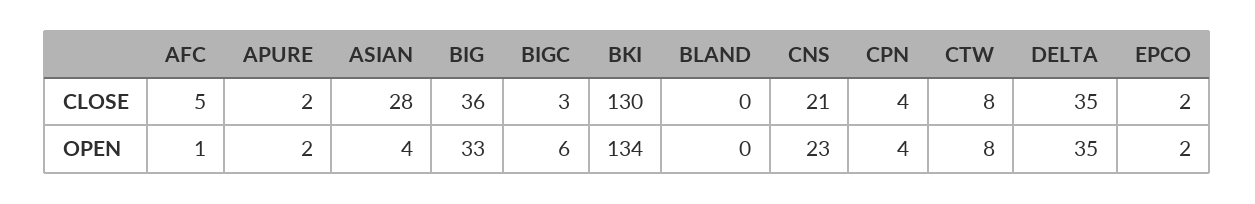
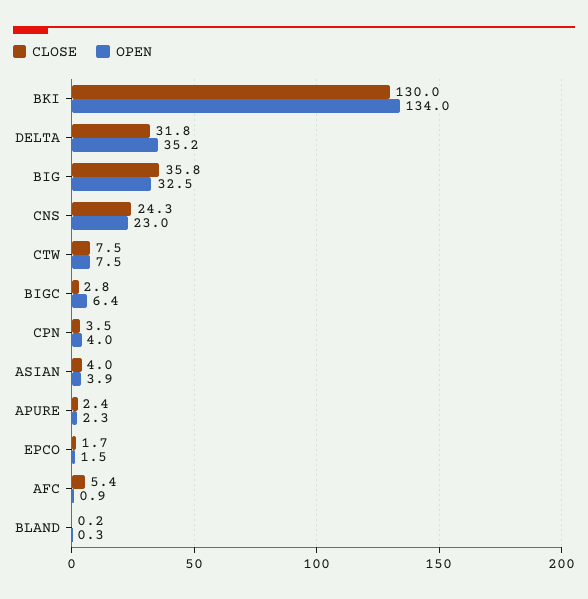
CLOSE, ASIAN: 28 -> 4
CLOSE, CNS: 21 -> 24.3
CLOSE, DELTA: 35 -> 31.8

